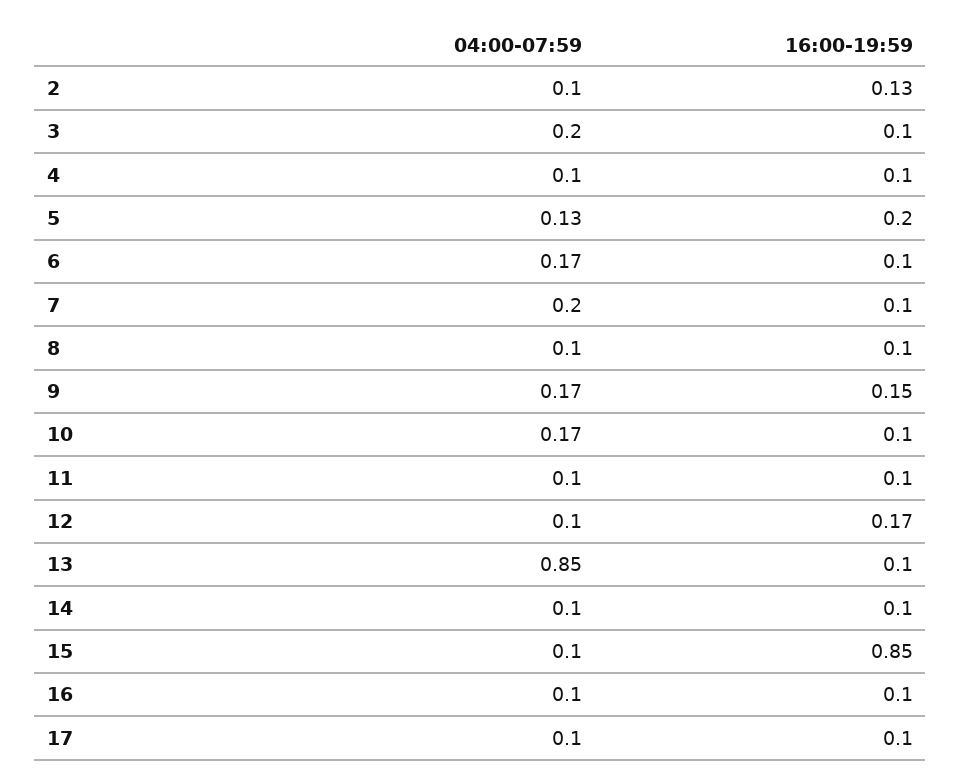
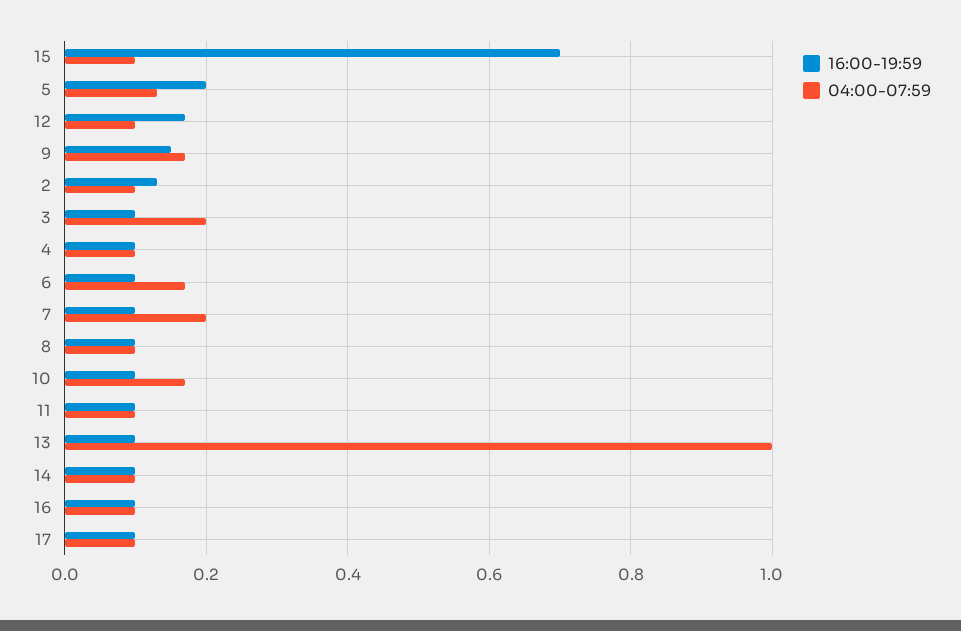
04:00-07:59, 13: 0.85 -> 1
16:00-19:59, 15: 0.85 -> 0.7

